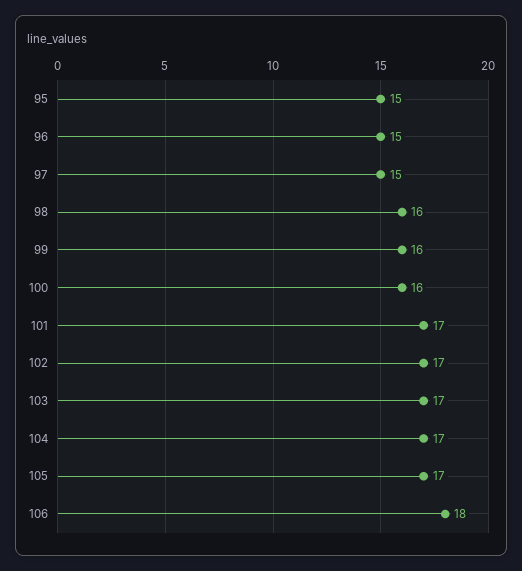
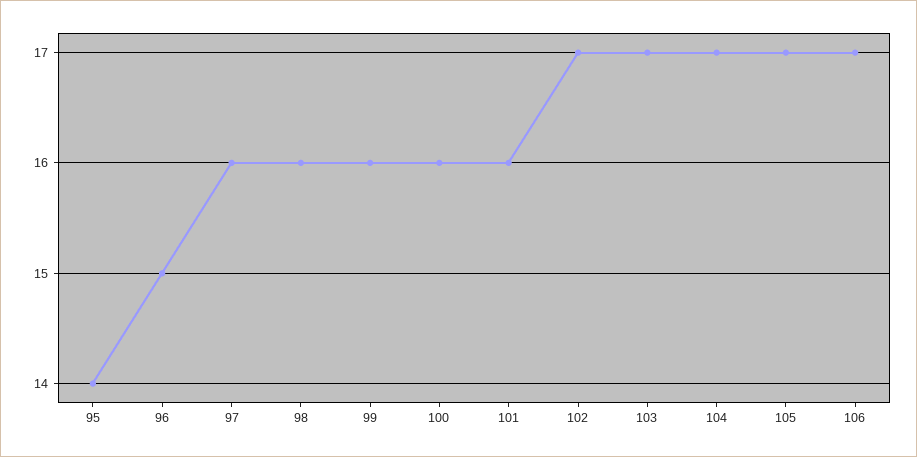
95: 15 -> 14
97: 15 -> 16
101: 17 -> 16
106: 18 -> 17

